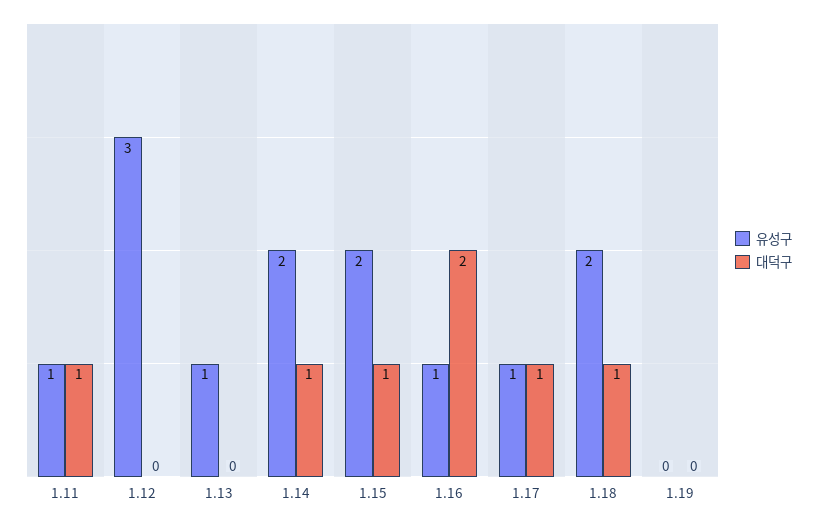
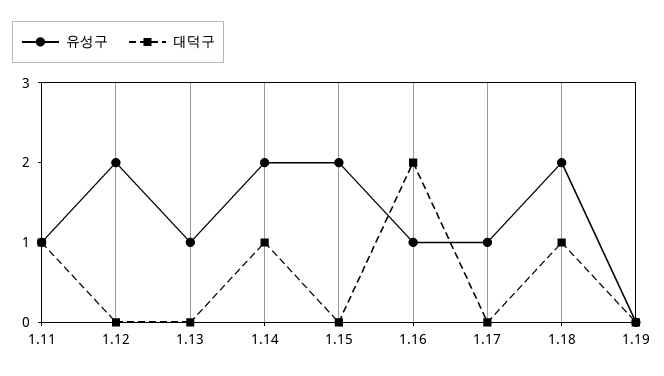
유성구, 1.12: 3 -> 2
대덕구, 1.15: 1 -> 0
대덕구, 1.17: 1 -> 0

